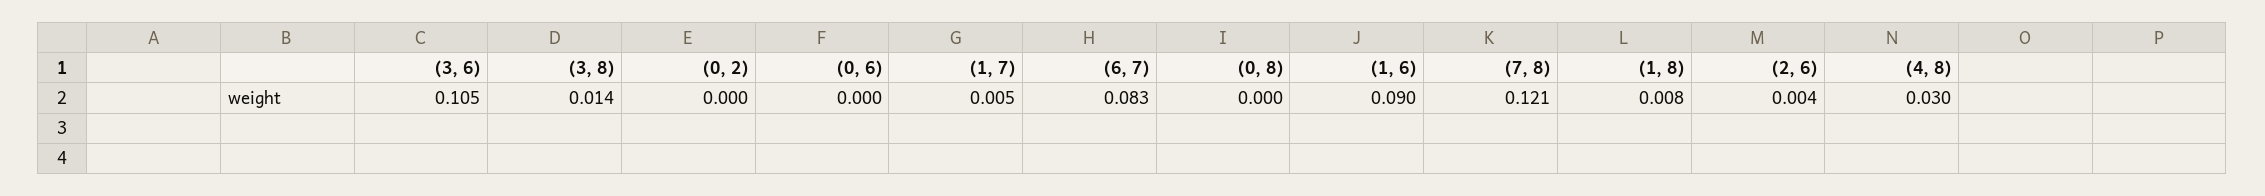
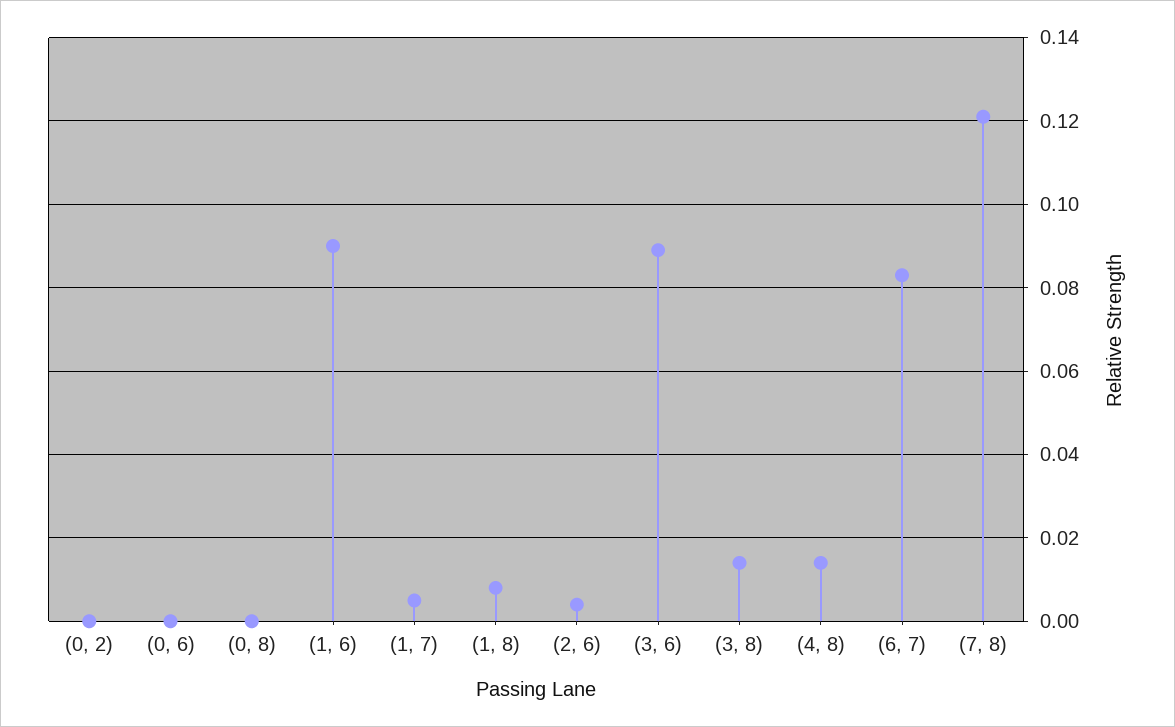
(3, 6): 0.105 -> 0.09
(4, 8): 0.03 -> 0.015

